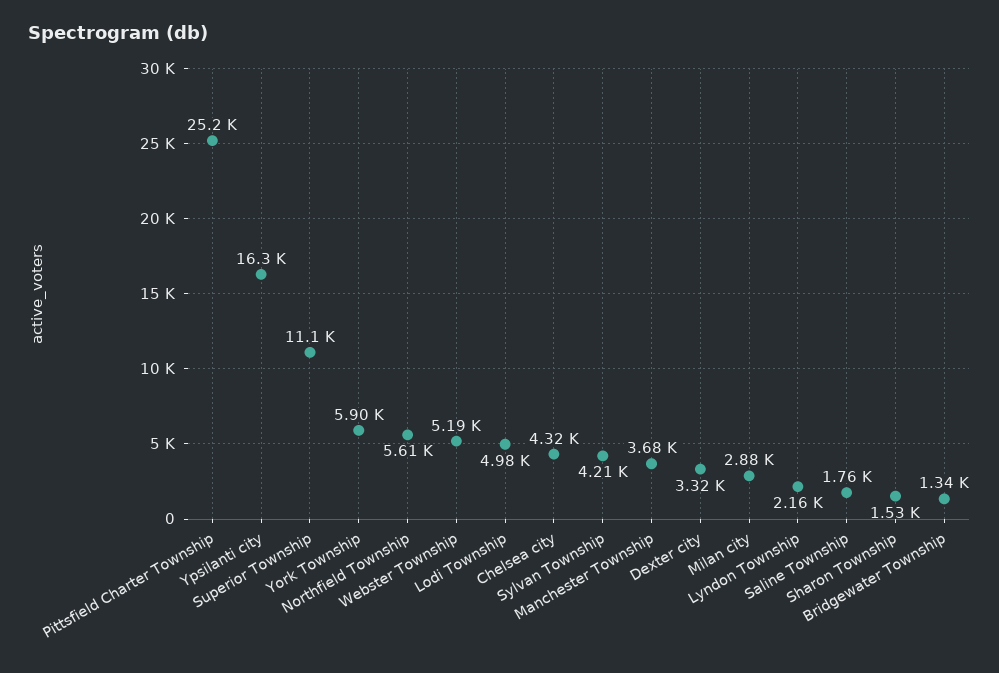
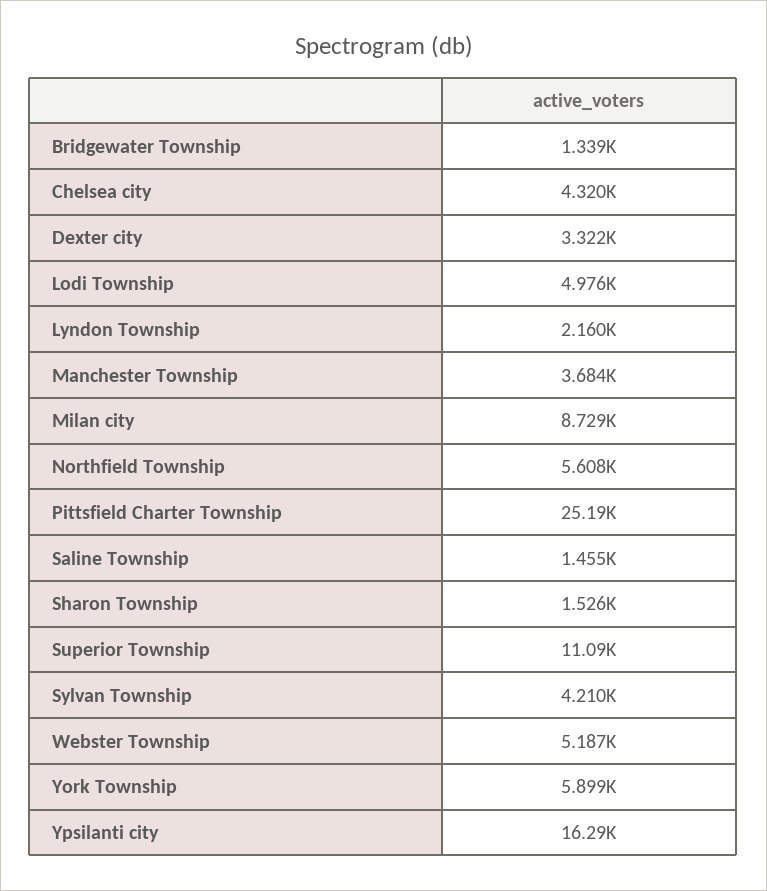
Milan city: 2880 -> 8729
Saline Township: 1760 -> 1455

